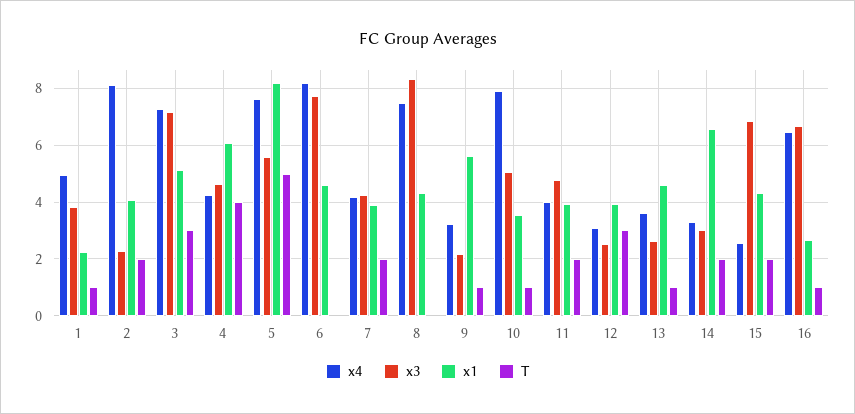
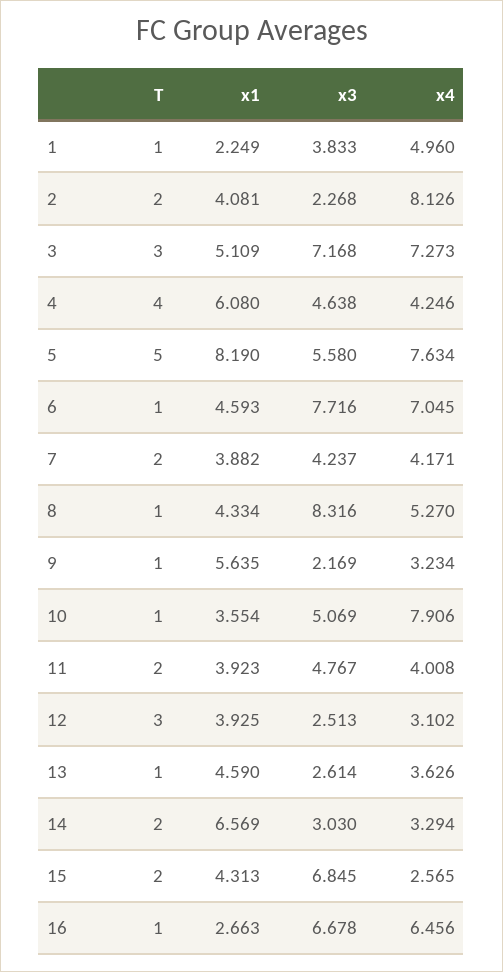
x4, 6: 8.25 -> 7.045
T, 6: 0 -> 1
x4, 8: 7.5 -> 5.27
T, 8: 0 -> 1

